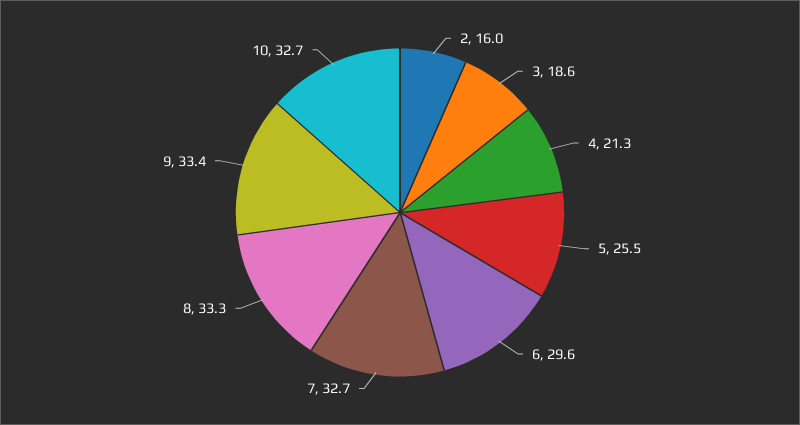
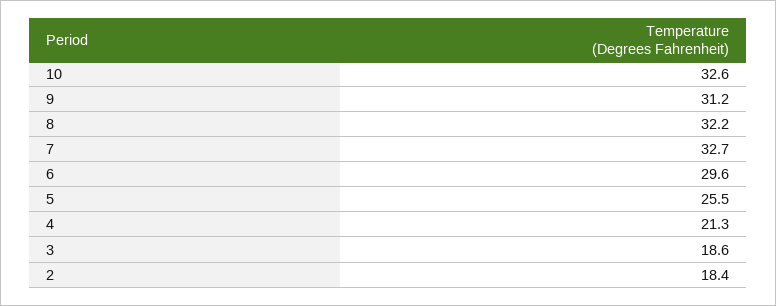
2: 16 -> 18.4
8: 33.3 -> 32.2
9: 33.4 -> 31.2
10: 32.7 -> 32.6

